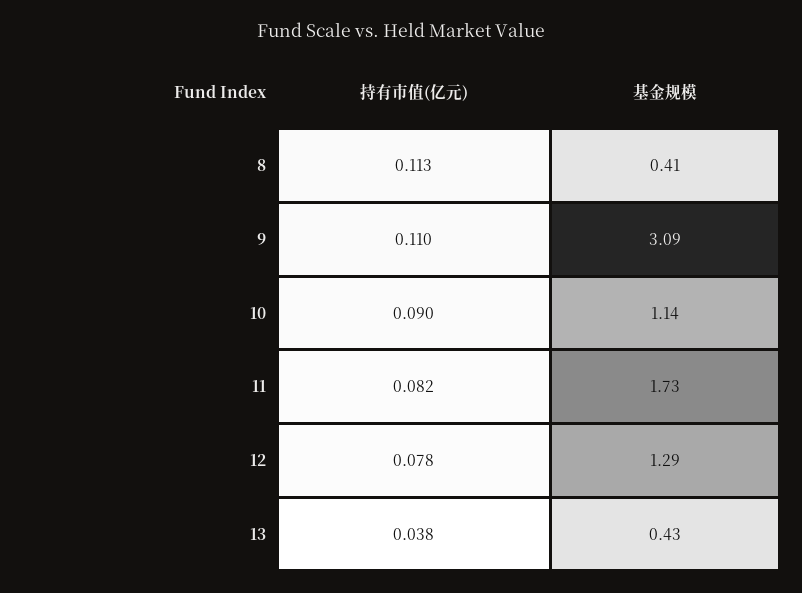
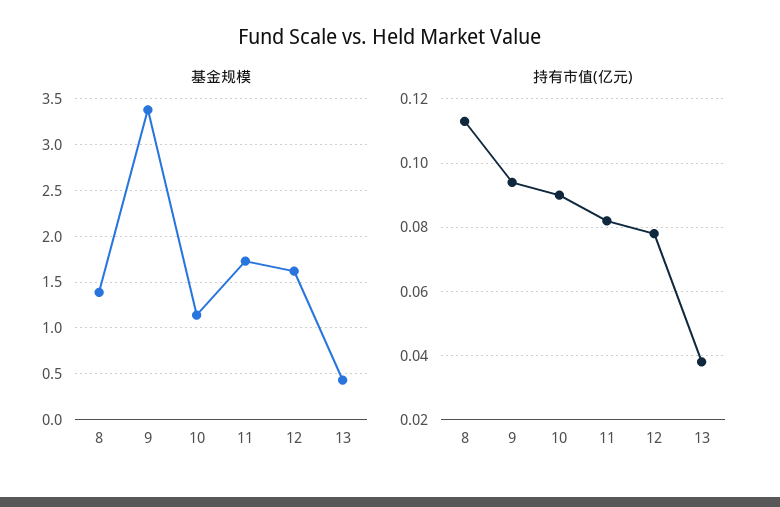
基金规模, 8: 0.41 -> 1.4
持有市值(亿元), 9: 0.11 -> 0.095
基金规模, 9: 3.09 -> 3.4
基金规模, 12: 1.29 -> 1.6

